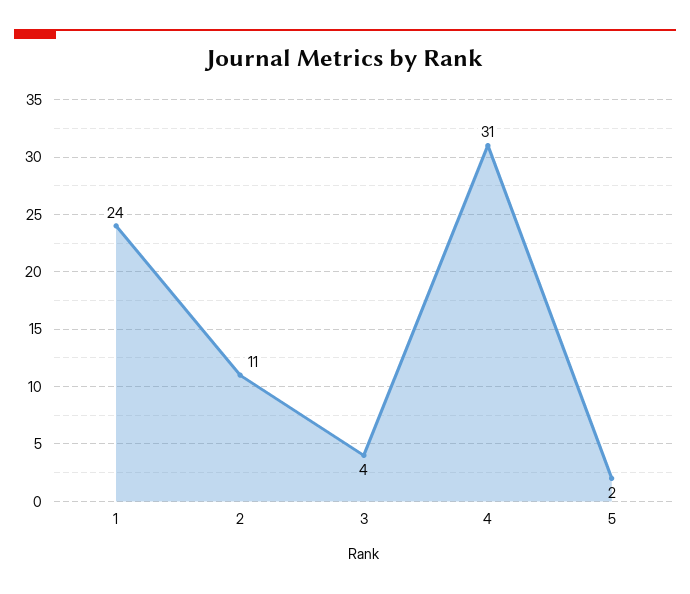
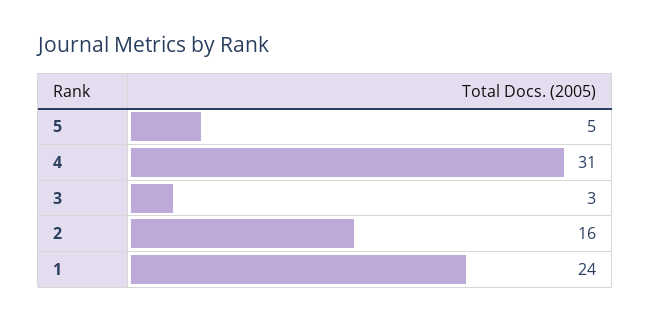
2: 11 -> 16
3: 4 -> 3
5: 2 -> 5

